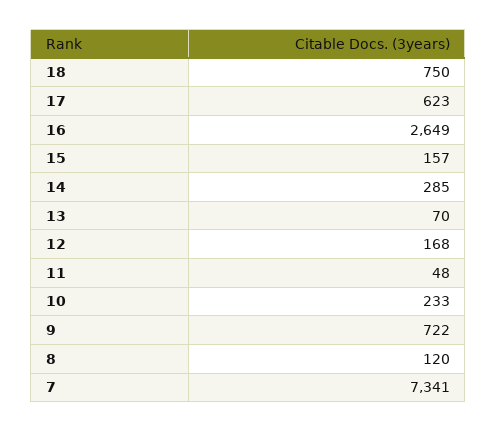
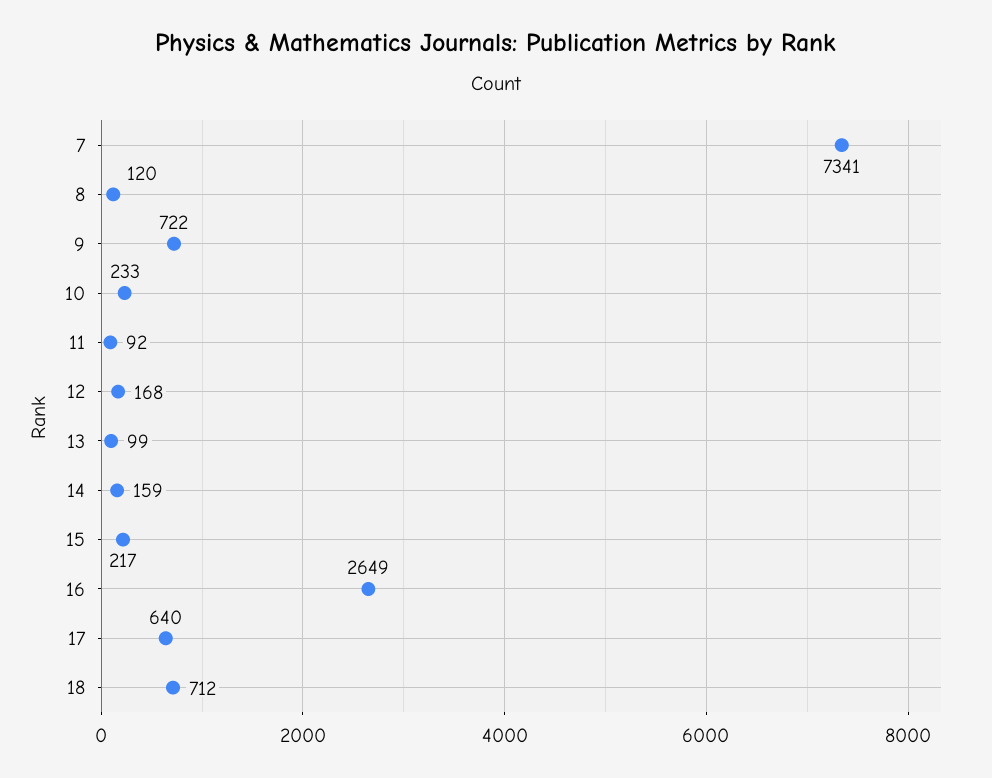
18: 750 -> 712
17: 623 -> 640
15: 157 -> 217
14: 285 -> 159
13: 70 -> 99
11: 48 -> 92

